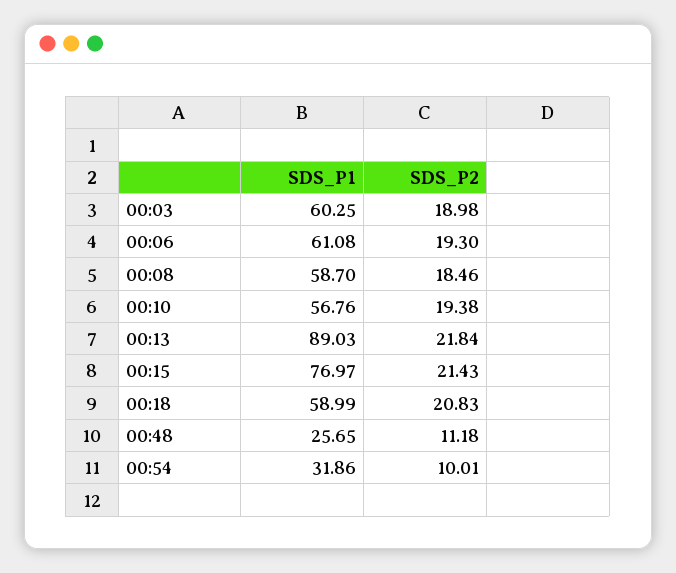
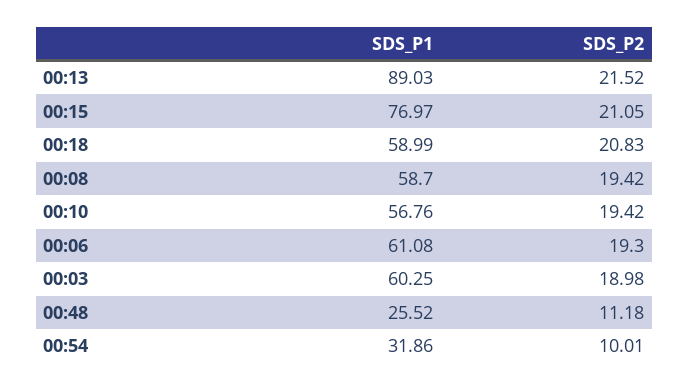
SDS_P2, 00:08: 18.46 -> 19.42
SDS_P2, 00:10: 19.38 -> 19.42
SDS_P2, 00:13: 21.84 -> 21.52
SDS_P2, 00:15: 21.43 -> 21.05
SDS_P1, 00:48: 25.65 -> 25.52

